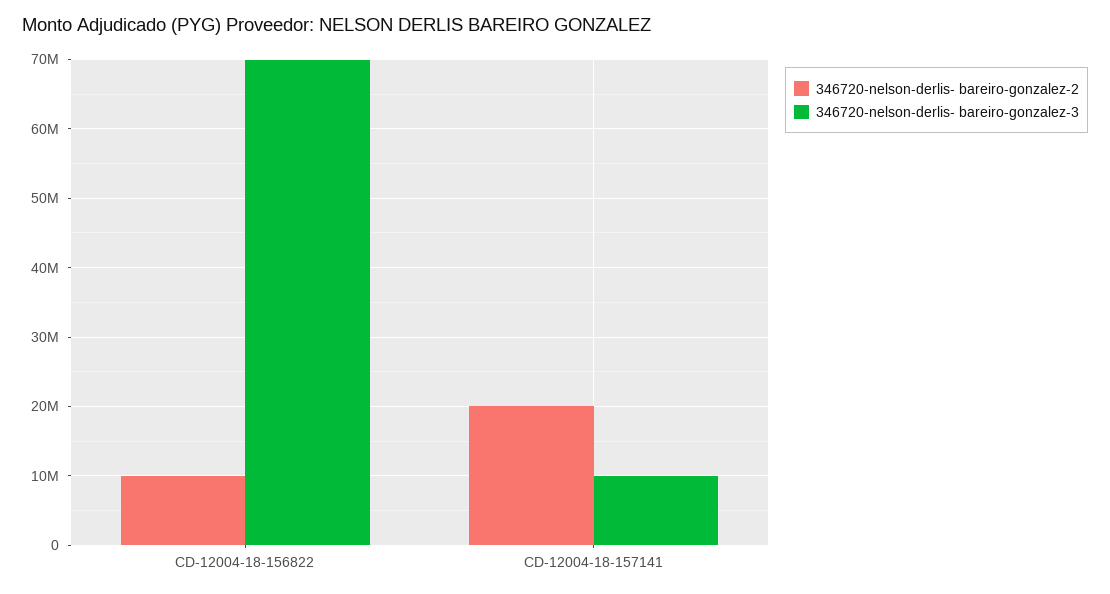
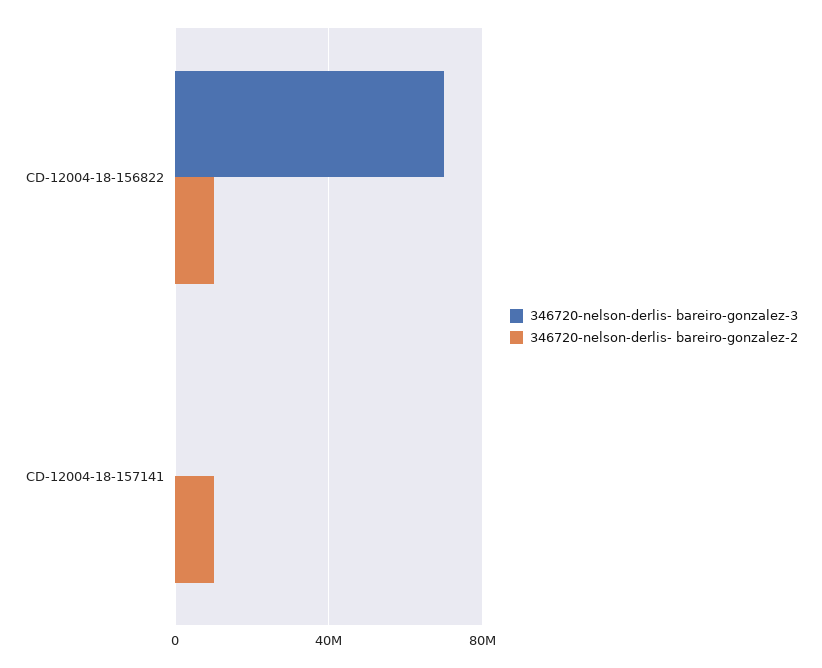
346720-nelson-derlis- bareiro-gonzalez-2, CD-12004-18-157141: 20000000 -> 10000000
346720-nelson-derlis- bareiro-gonzalez-3, CD-12004-18-157141: 10000000 -> 0

